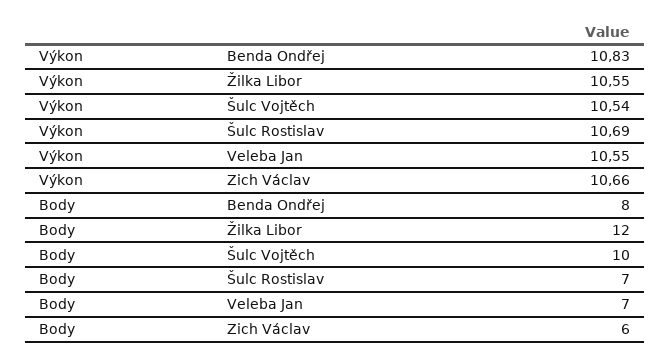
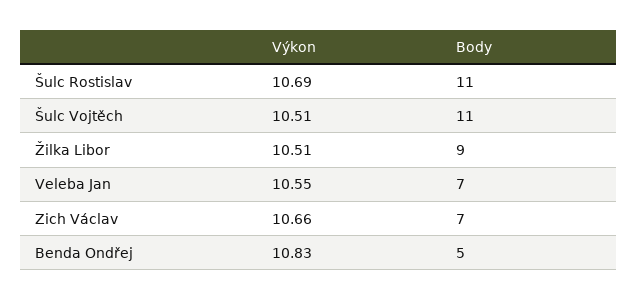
Výkon, Žilka Libor: 10.55 -> 10.51
Výkon, Šulc Vojtěch: 10.54 -> 10.51
Body, Benda Ondřej: 8 -> 5
Body, Žilka Libor: 12 -> 9
Body, Šulc Vojtěch: 10 -> 11
Body, Šulc Rostislav: 7 -> 11
Body, Zich Václav: 6 -> 7

